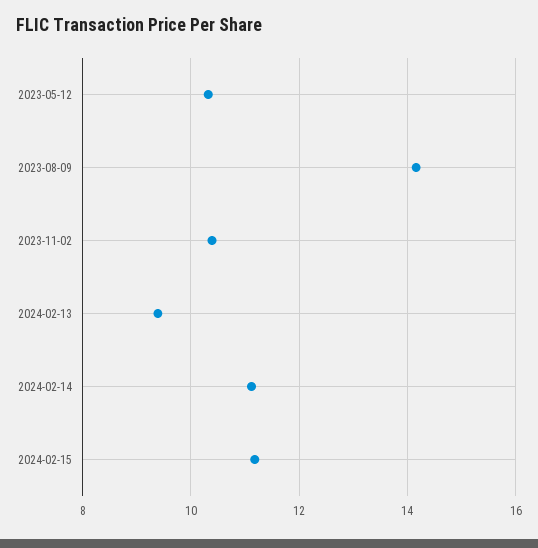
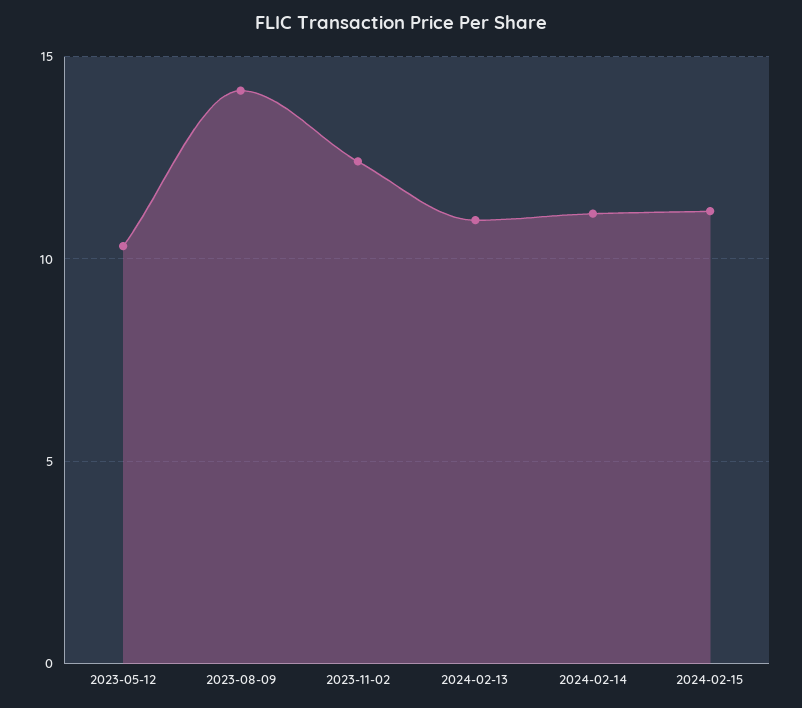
2023-11-02: 10.4 -> 12.5
2024-02-13: 9.4 -> 11

